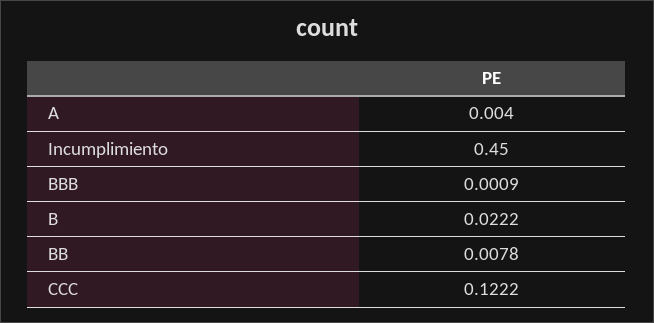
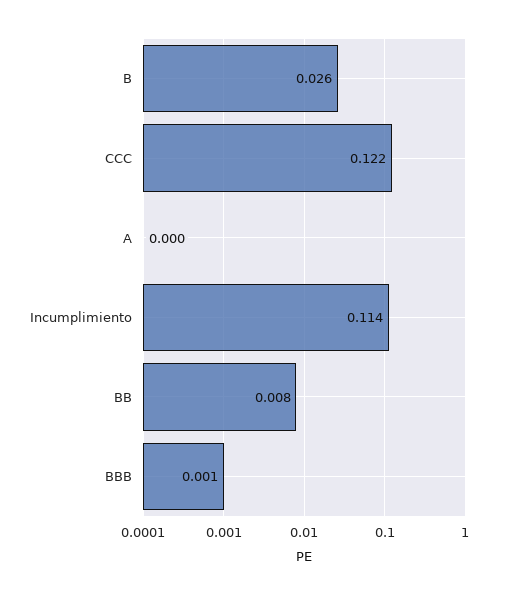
A: 0.004 -> 0
Incumplimiento: 0.45 -> 0.114
B: 0.0222 -> 0.026

